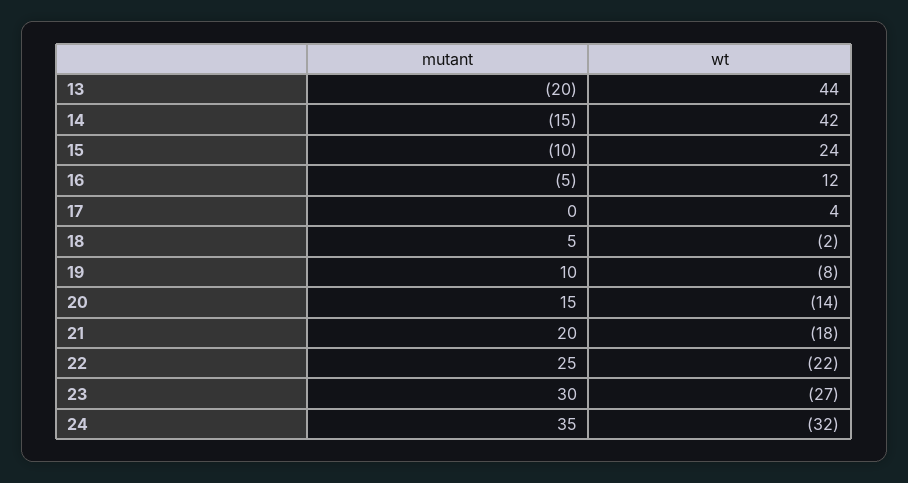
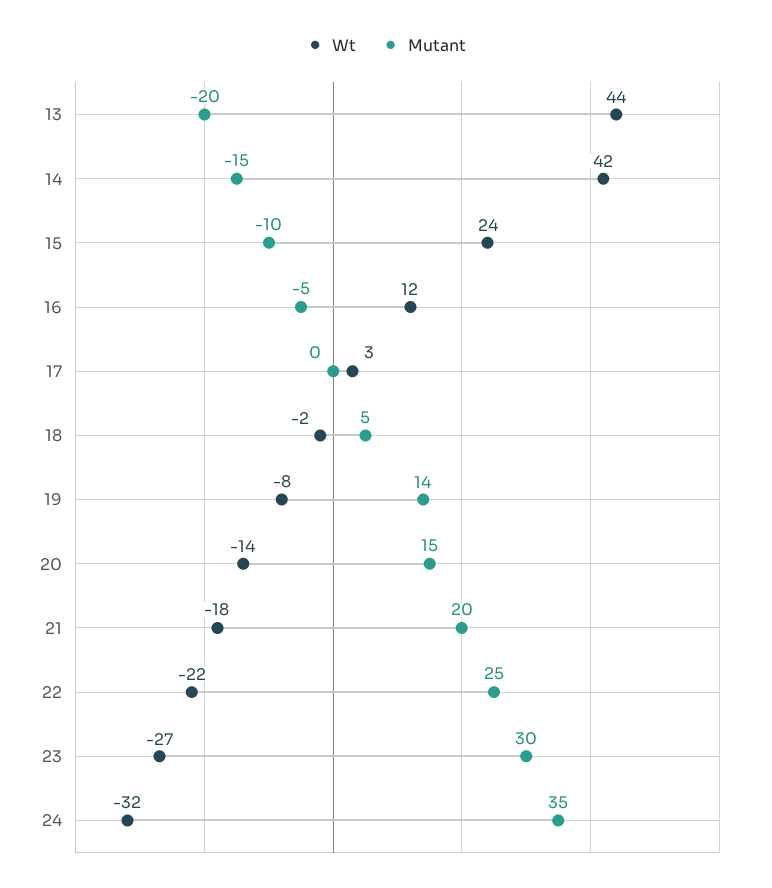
wt, 17: 4 -> 3
mutant, 19: 10 -> 14

